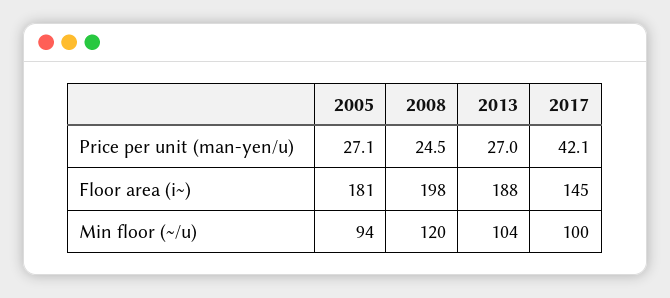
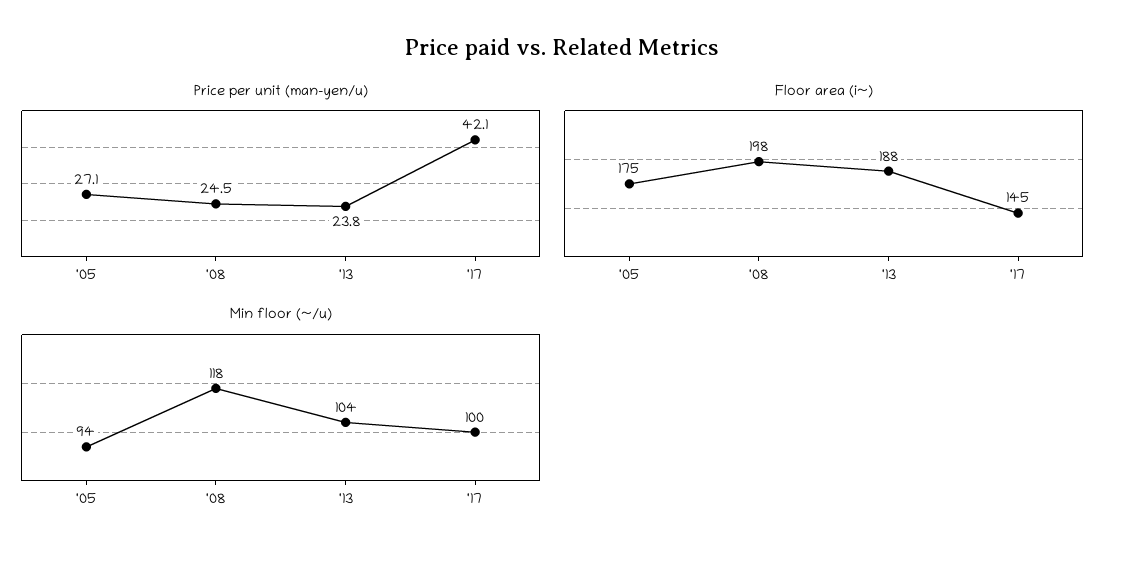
Price per unit (man-yen/u), 2013: 27 -> 23.8
Floor area (i~), 2005: 181 -> 175
Min floor (~/u), 2008: 120 -> 118

